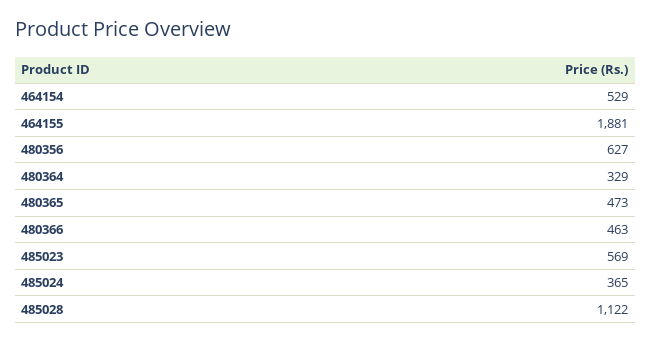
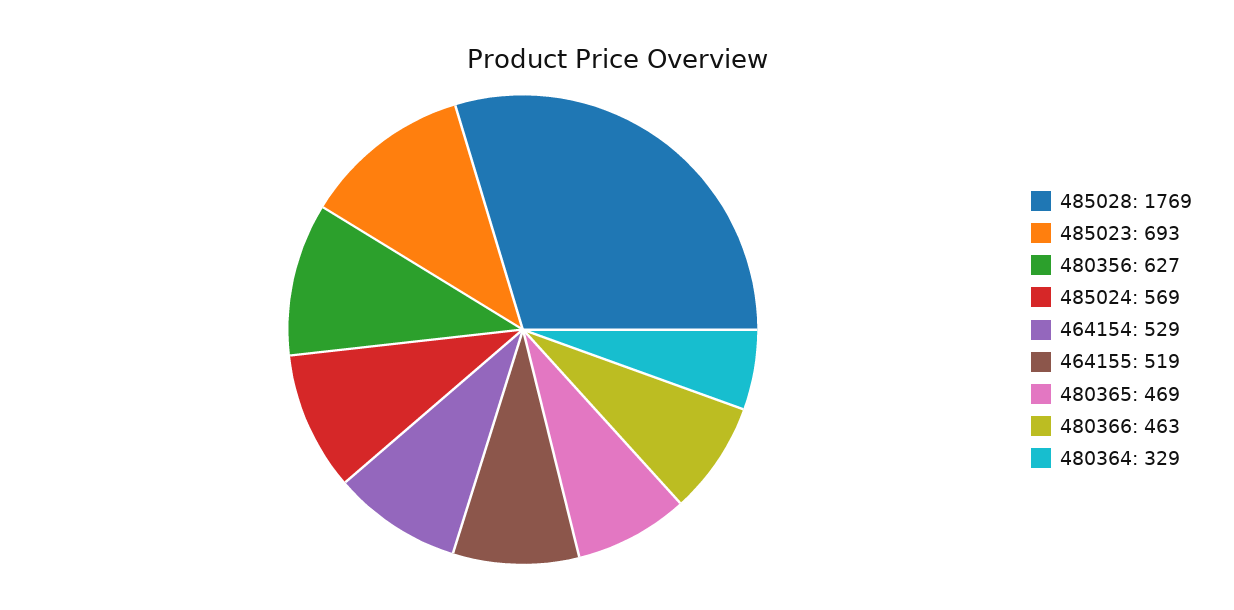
464155: 1881 -> 519
480365: 473 -> 469
485023: 569 -> 693
485024: 365 -> 569
485028: 1122 -> 1769

